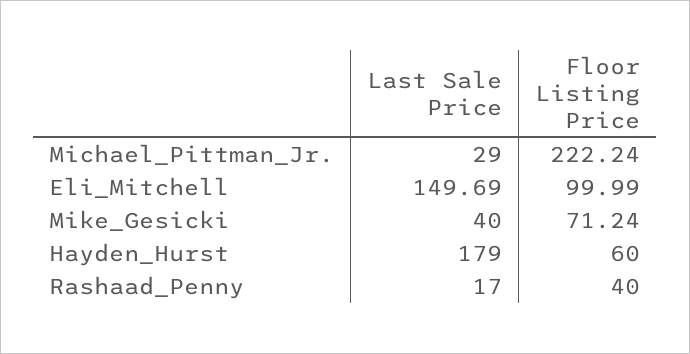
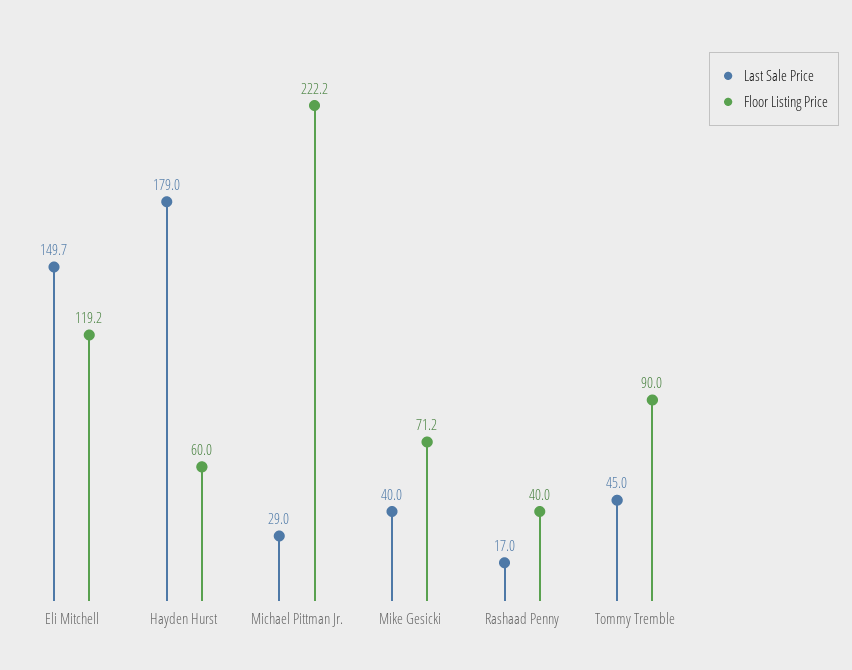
Floor Listing Price, Eli_Mitchell: 99.99 -> 119.2
Last Sale Price, Tommy Tremble: none -> 45
Floor Listing Price, Tommy Tremble: none -> 90

